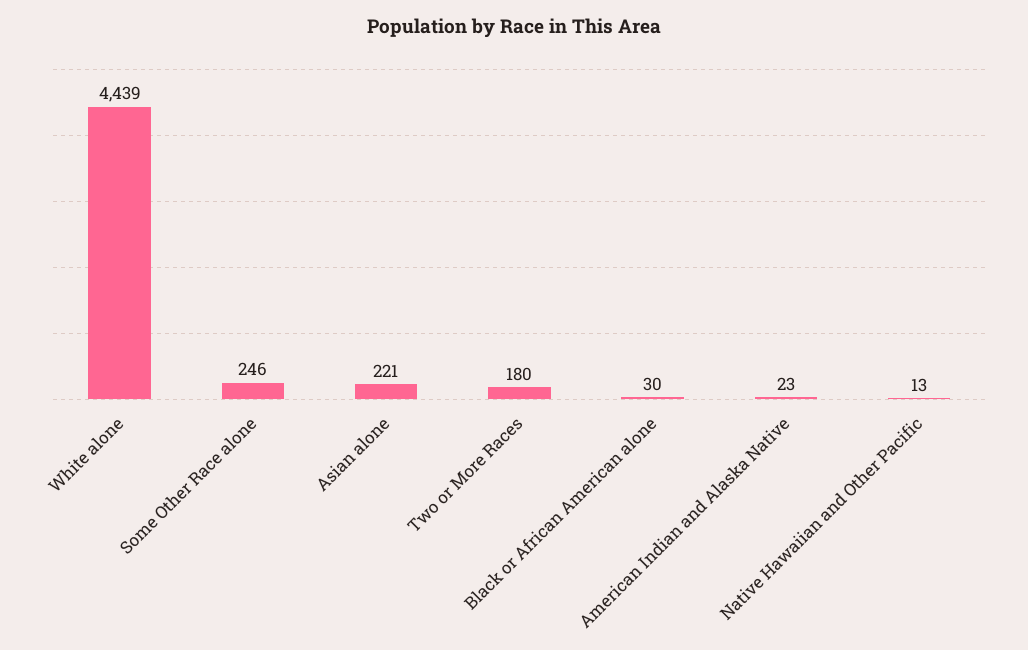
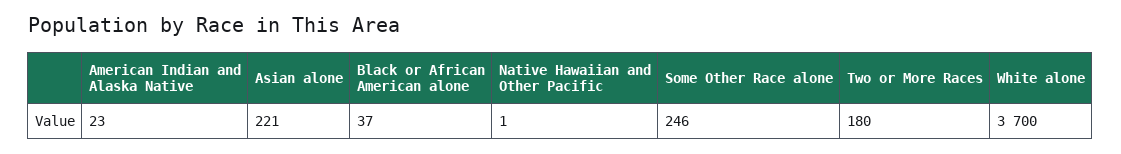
White alone: 4439 -> 3700
Black or African American alone: 30 -> 37
Native Hawaiian and Other Pacific: 13 -> 1

